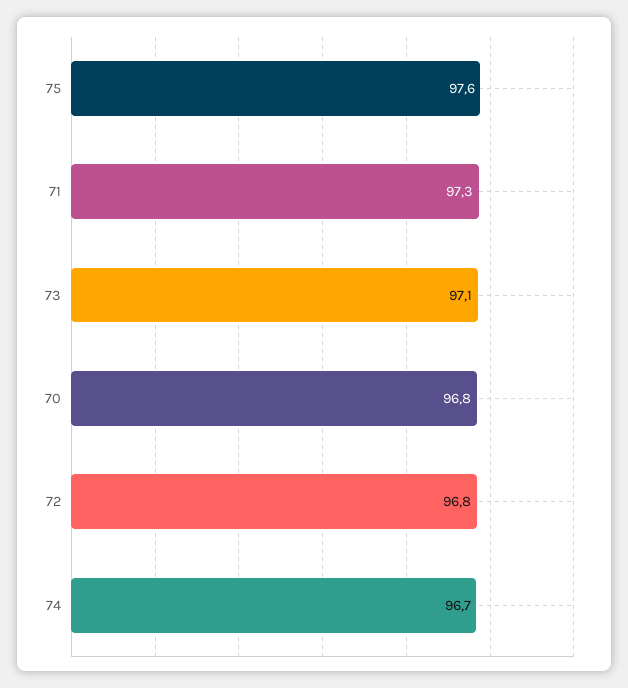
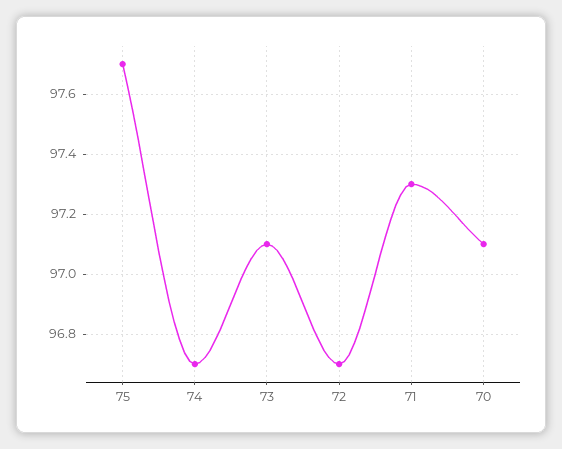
75: 97.6 -> 97.7
70: 96.8 -> 97.1
72: 96.8 -> 96.7

